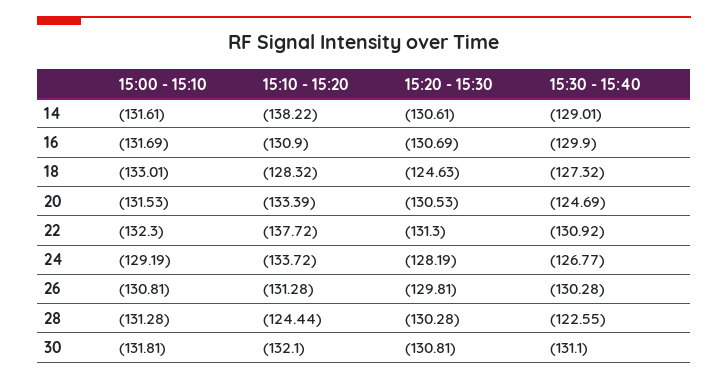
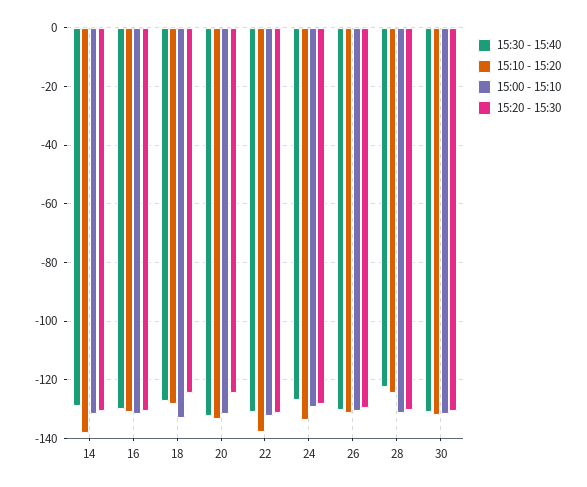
15:20 - 15:30, 20: -130.53 -> -125
15:30 - 15:40, 20: -124.69 -> -132.5

